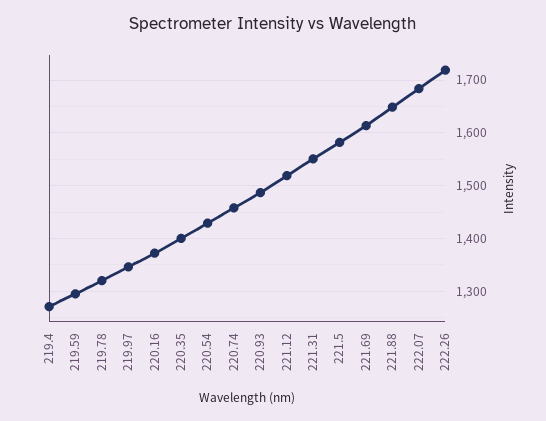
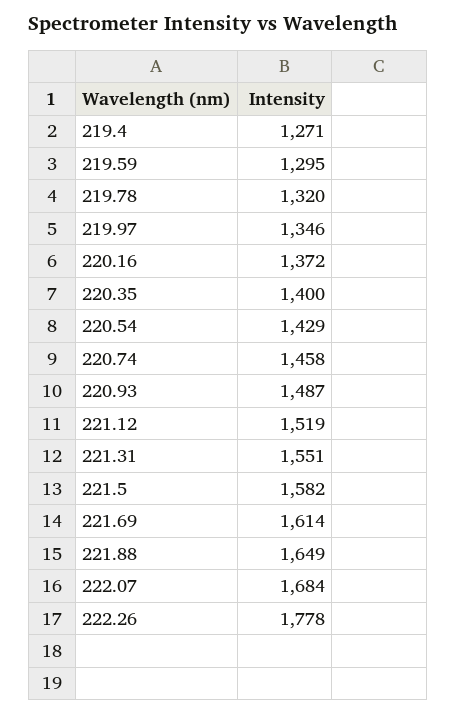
222.26: 1720 -> 1778

